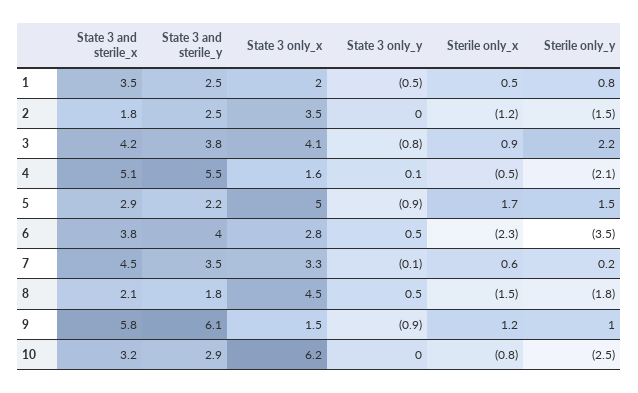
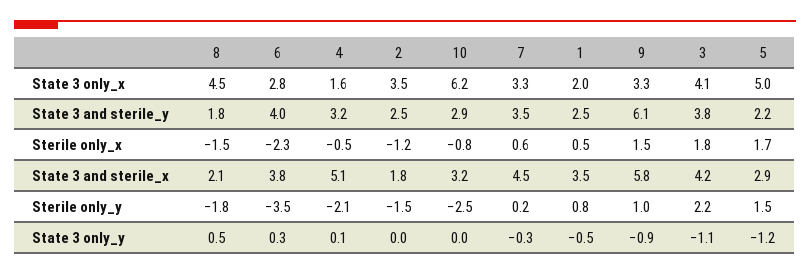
State 3 only_y, 3: -0.8 -> -1.1
Sterile only_x, 3: 0.9 -> 1.8
State 3 and sterile_y, 4: 5.5 -> 3.2
State 3 only_y, 5: -0.9 -> -1.2
State 3 only_y, 6: 0.5 -> 0.3
State 3 only_y, 7: -0.1 -> -0.3
State 3 only_x, 9: 1.5 -> 3.3
Sterile only_x, 9: 1.2 -> 1.5

